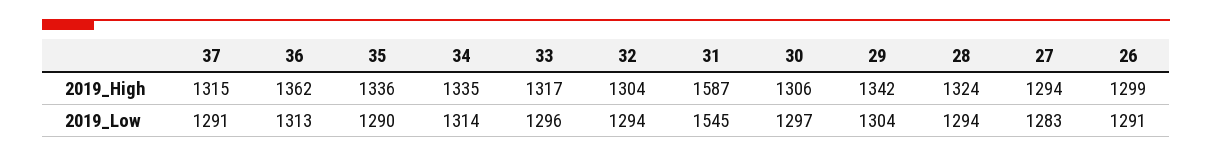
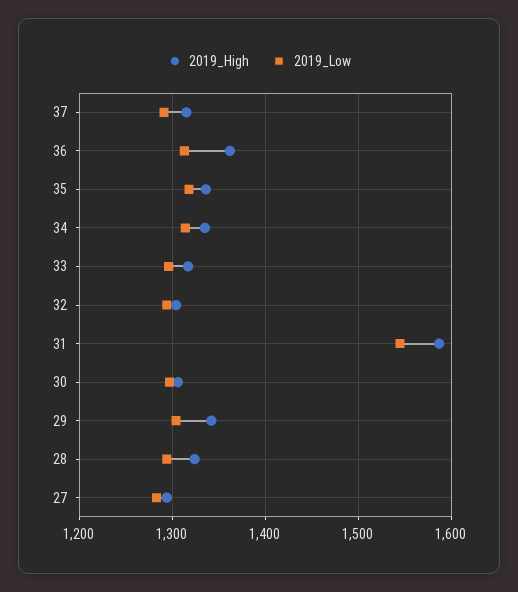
2019_High, 26: 1299 -> none
2019_Low, 35: 1290 -> 1320
2019_Low, 26: 1291 -> none

